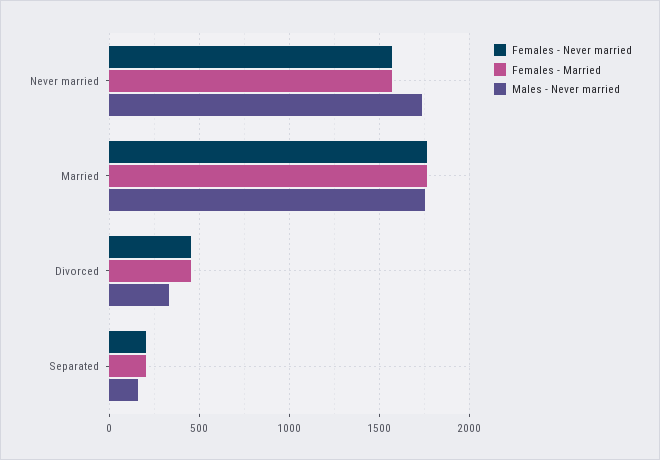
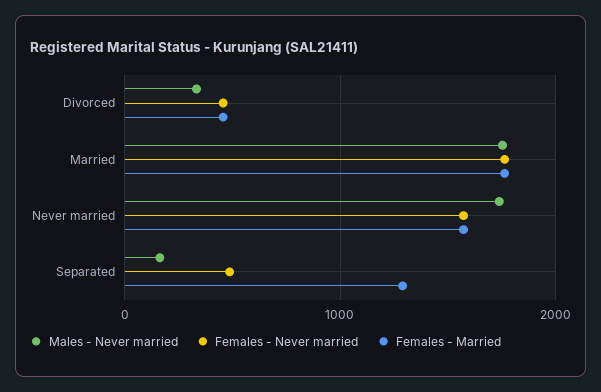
Females - Never married, Separated: 200 -> 500
Females - Married, Separated: 200 -> 1300

